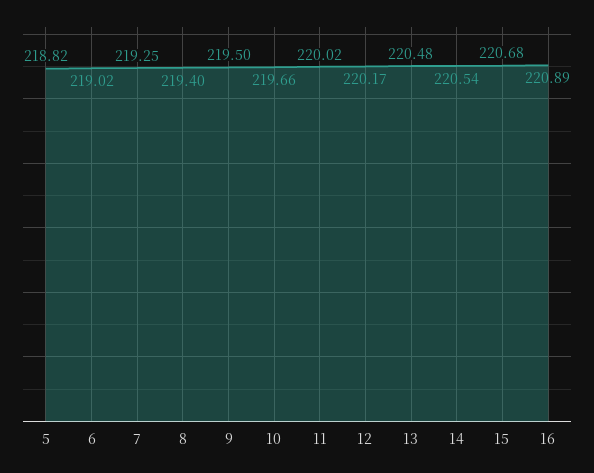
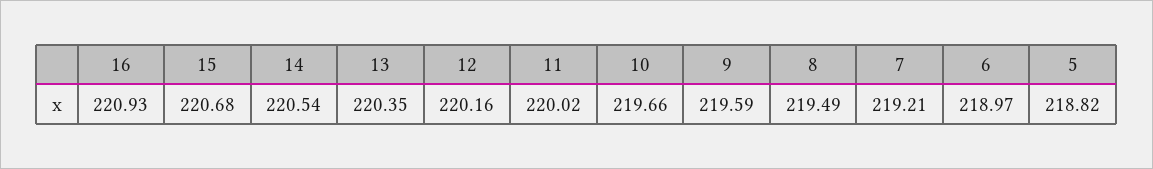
6: 219.02 -> 218.97
7: 219.25 -> 219.21
8: 219.4 -> 219.49
9: 219.5 -> 219.59
12: 220.17 -> 220.16
13: 220.48 -> 220.35
16: 220.89 -> 220.93

